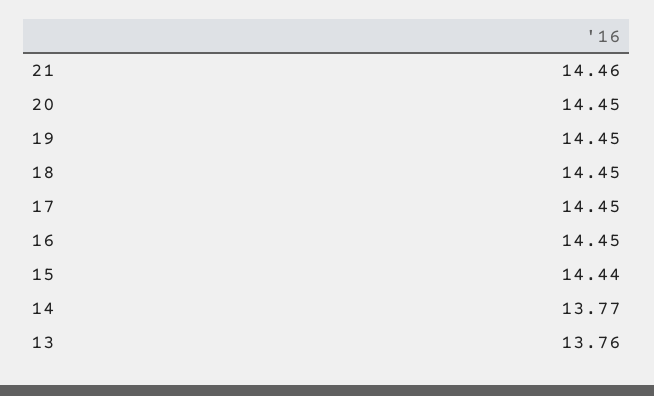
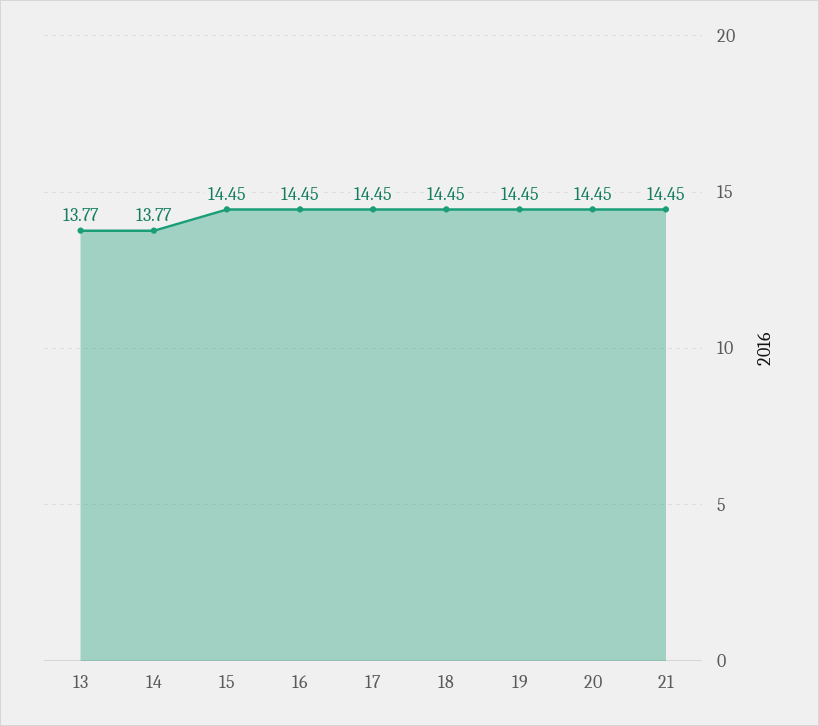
21: 14.46 -> 14.45
15: 14.44 -> 14.45
13: 13.76 -> 13.77

